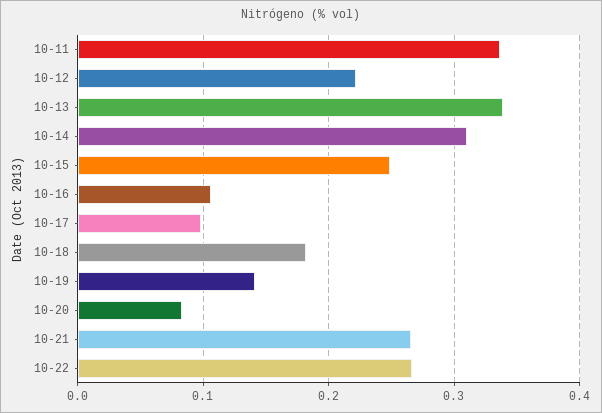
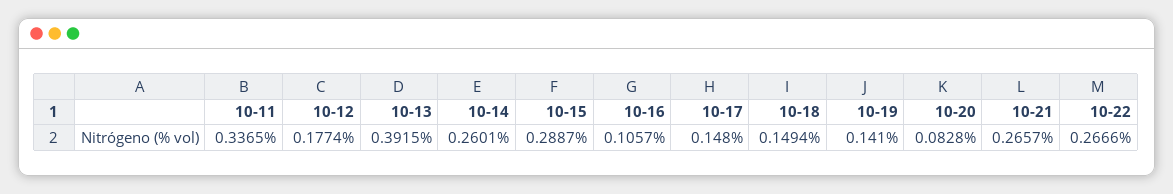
10-12: 0.22 -> 0.1774
10-13: 0.34 -> 0.3915
10-14: 0.31 -> 0.2601
10-15: 0.25 -> 0.2887
10-17: 0.1 -> 0.148
10-18: 0.18 -> 0.1494

